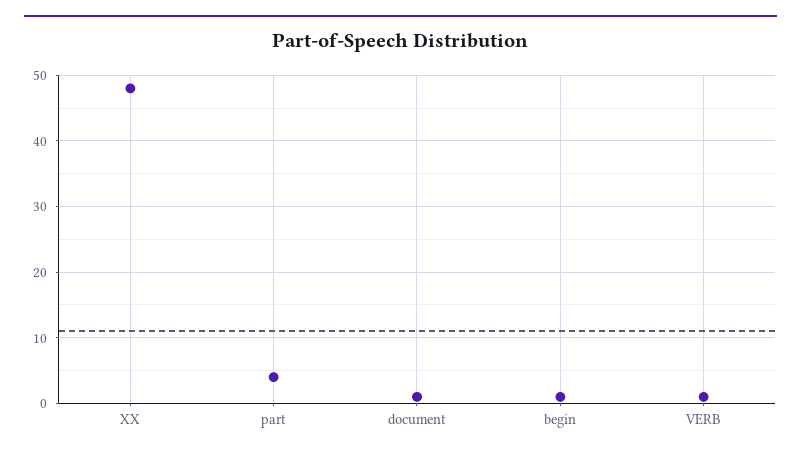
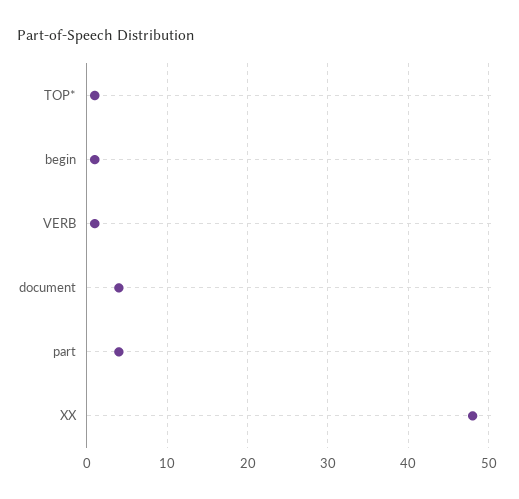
document: 1 -> 4
TOP*: none -> 1

